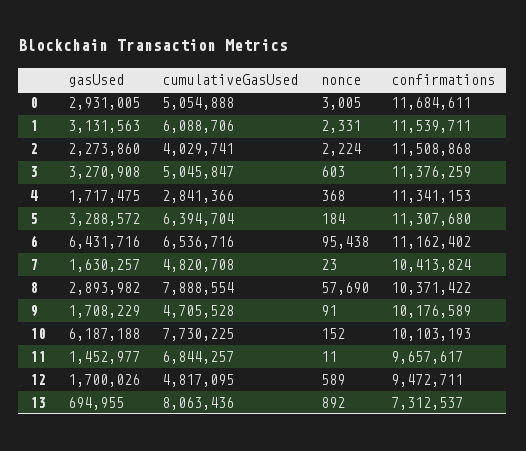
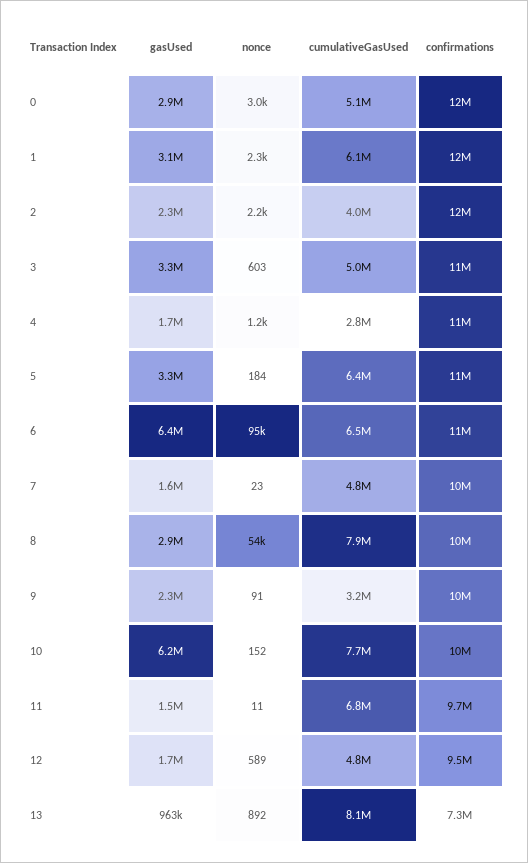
nonce, 4: 368 -> 1200
nonce, 8: 57690 -> 54000
gasUsed, 9: 1708229 -> 2300000
cumulativeGasUsed, 9: 4705528 -> 3200000
gasUsed, 13: 694955 -> 963000

